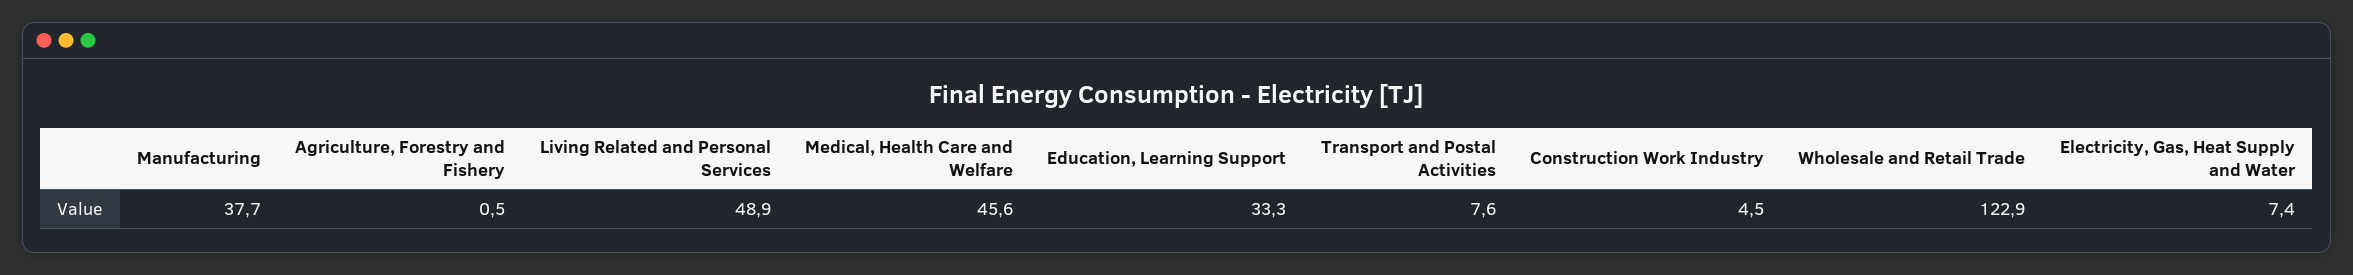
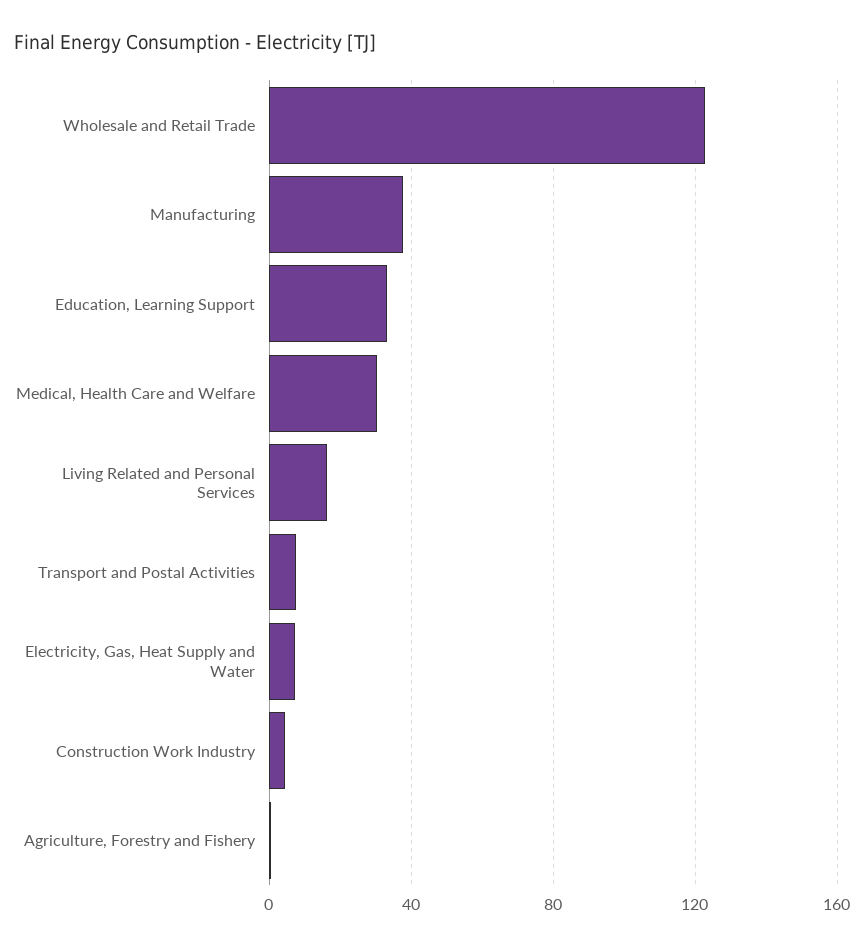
Living Related and Personal Services: 48.9 -> 15
Medical, Health Care and Welfare: 45.6 -> 30

